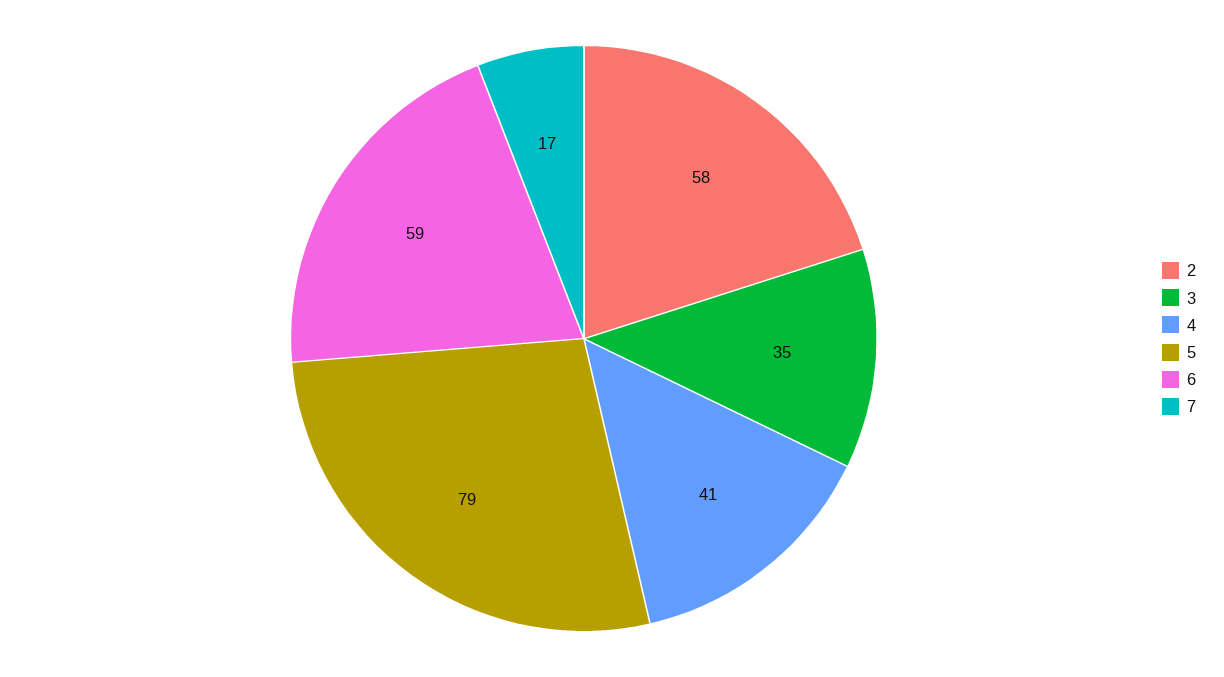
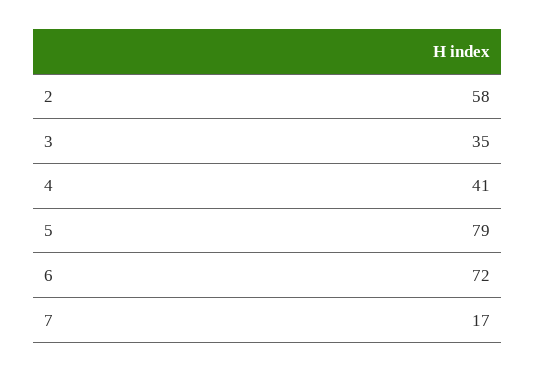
6: 59 -> 72

